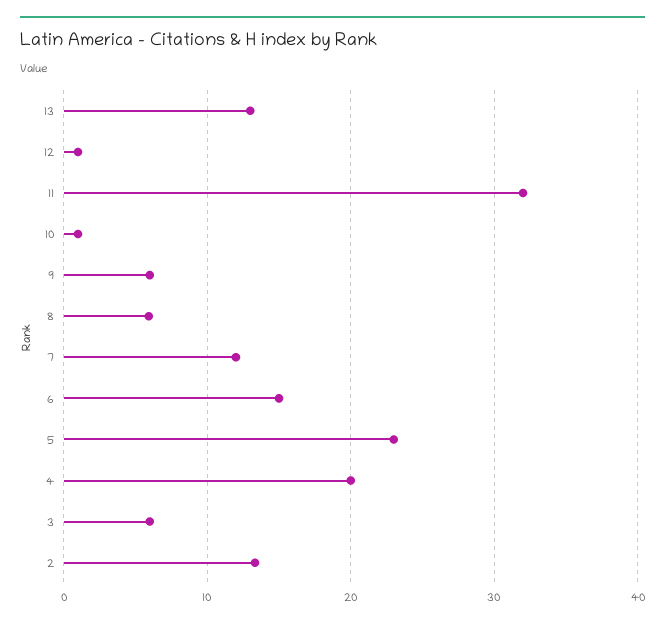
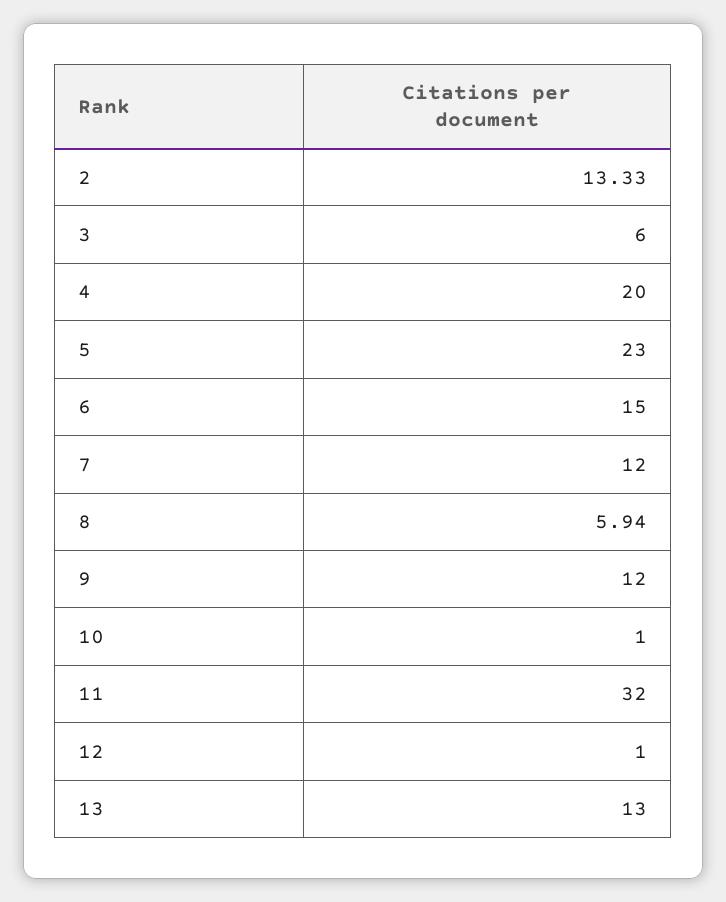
9: 6 -> 12

